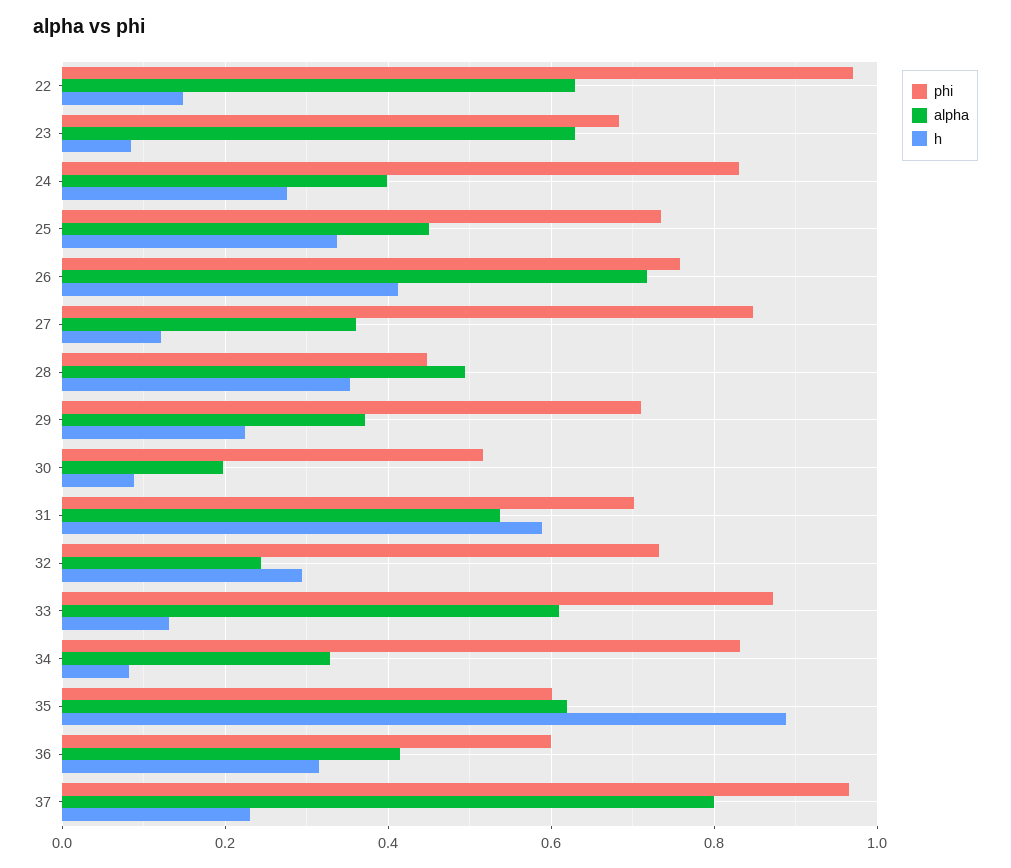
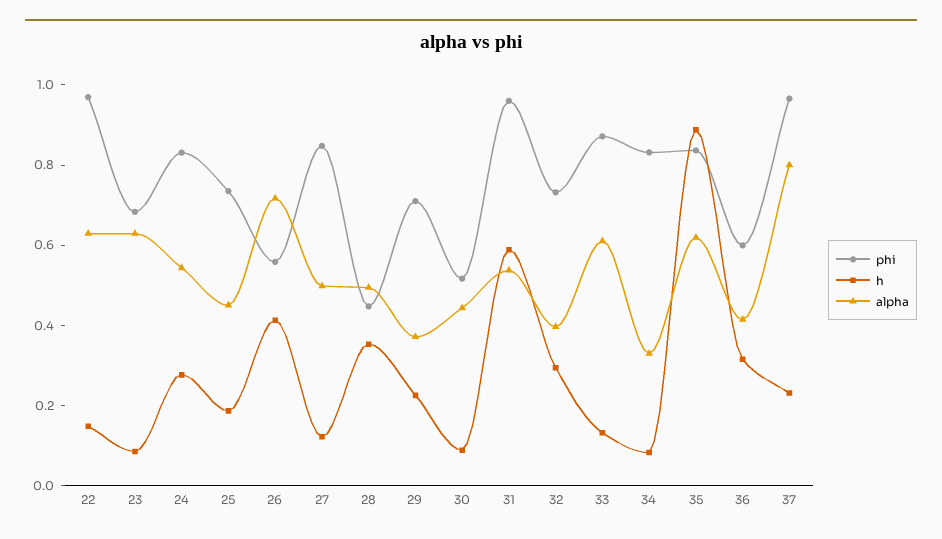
alpha, 24: 0.4 -> 0.55
h, 25: 0.34 -> 0.2
phi, 26: 0.76 -> 0.55
alpha, 27: 0.36 -> 0.5
alpha, 30: 0.2 -> 0.45
phi, 31: 0.7 -> 0.95
alpha, 32: 0.24 -> 0.4
phi, 35: 0.6 -> 0.85

